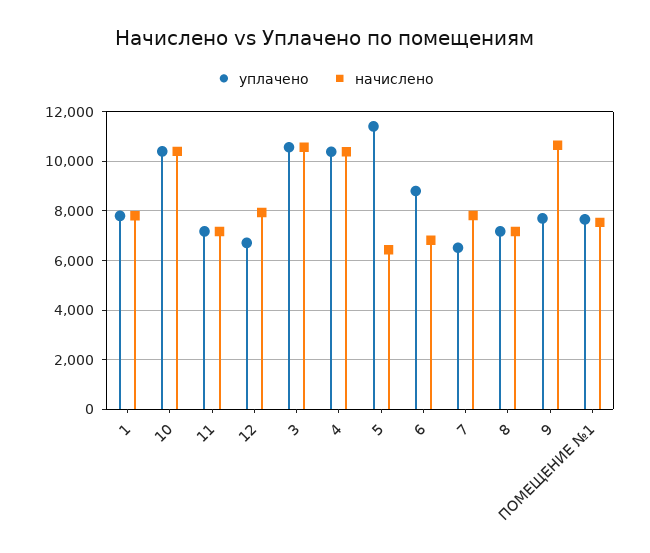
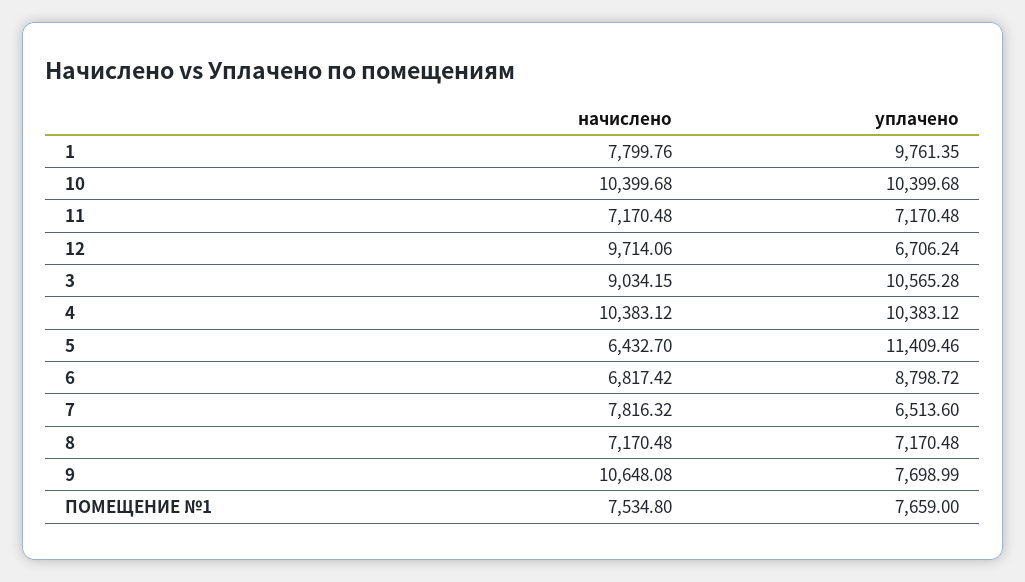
уплачено, 1: 7750 -> 9761.35
начислено, 12: 8000 -> 9714.06
начислено, 3: 10500 -> 9034.15

